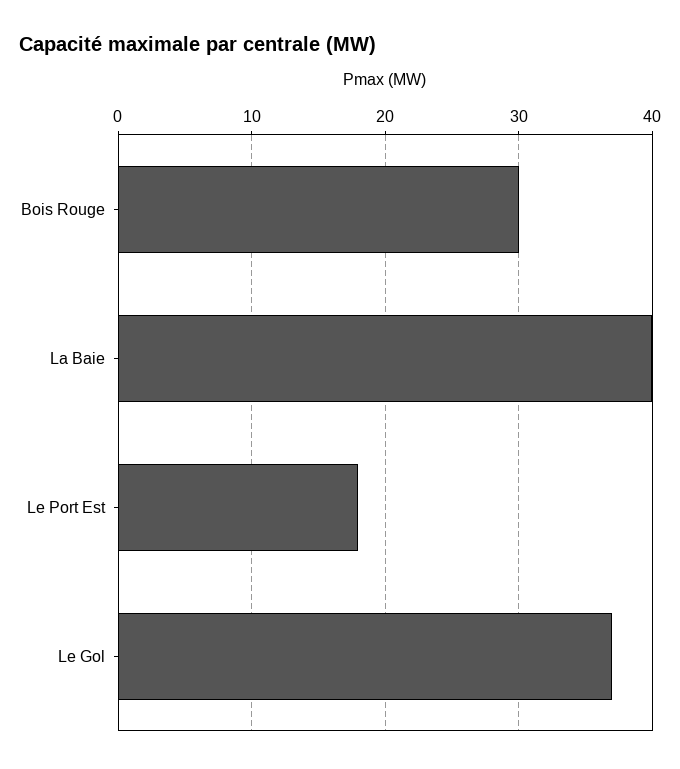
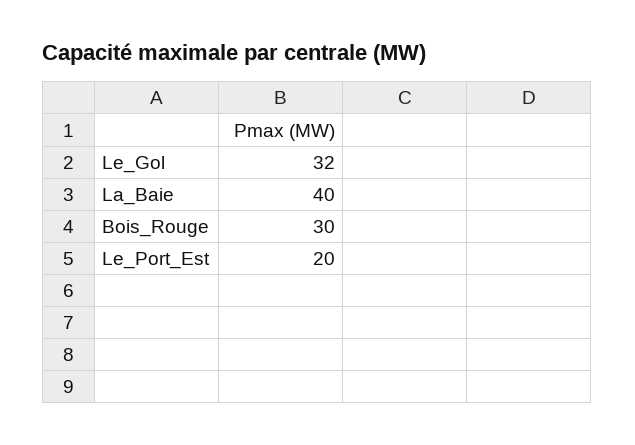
Le Port Est: 18 -> 20
Le Gol: 37 -> 32

